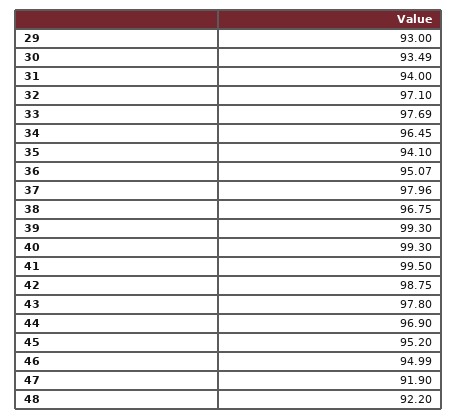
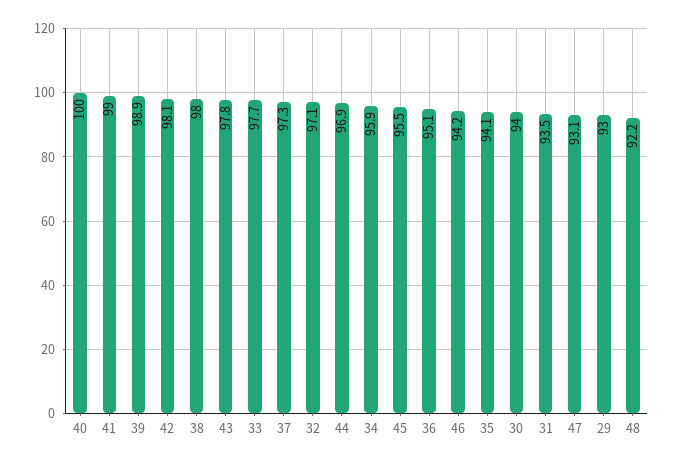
30: 93.49 -> 94
31: 94 -> 93.5
34: 96.45 -> 95.9
37: 97.96 -> 97.3
38: 96.75 -> 98
39: 99.3 -> 98.9
40: 99.3 -> 100
41: 99.5 -> 99
42: 98.75 -> 98.1
45: 95.2 -> 95.5
46: 94.99 -> 94.2
47: 91.9 -> 93.1

